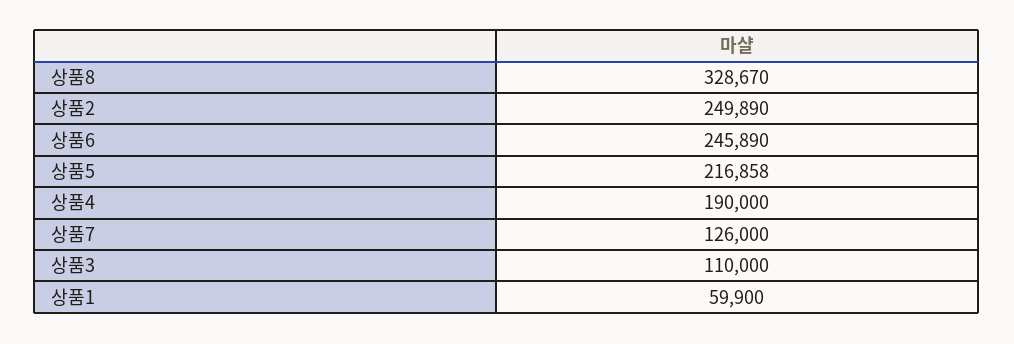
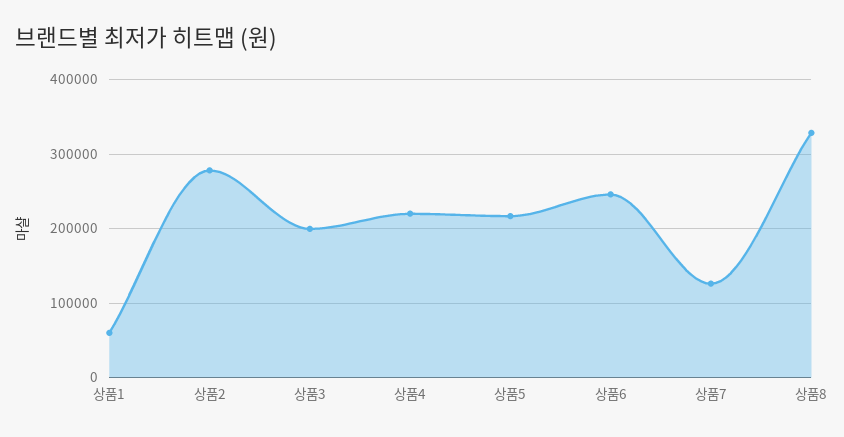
상품2: 249890 -> 280000
상품4: 190000 -> 220000
상품3: 110000 -> 200000

